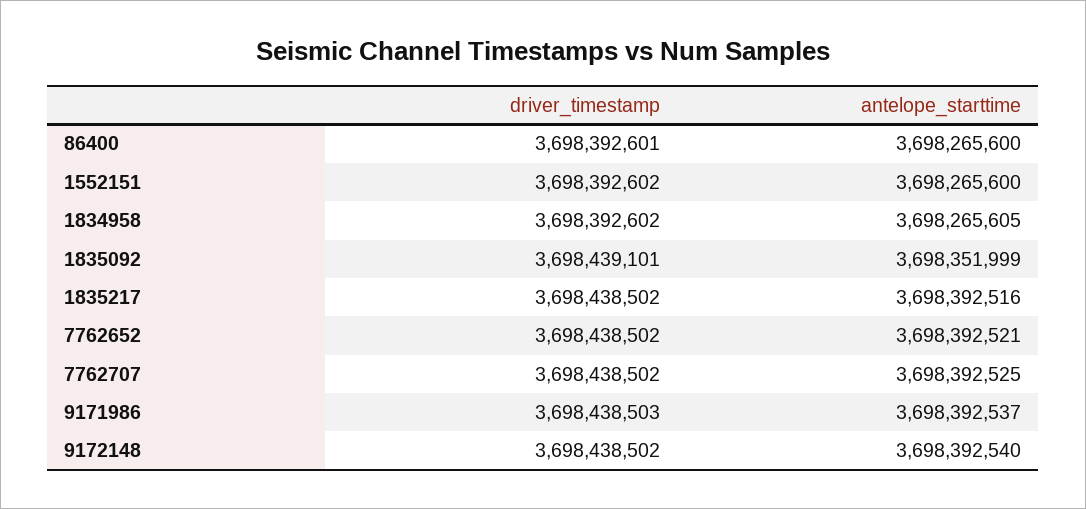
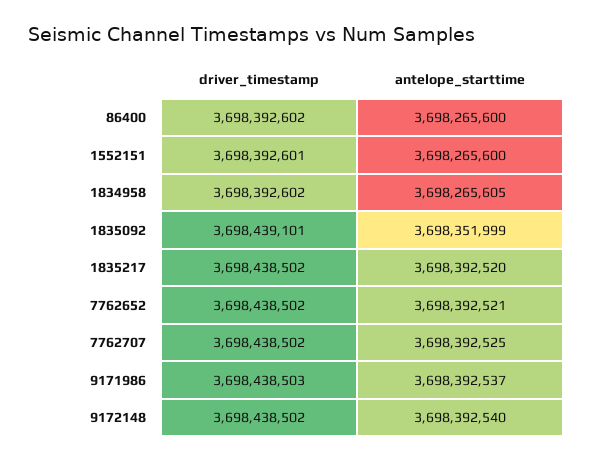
driver_timestamp, 86400: 3698392601 -> 3698392602
driver_timestamp, 1552151: 3698392602 -> 3698392601
antelope_starttime, 1835217: 3698392516 -> 3698392520

